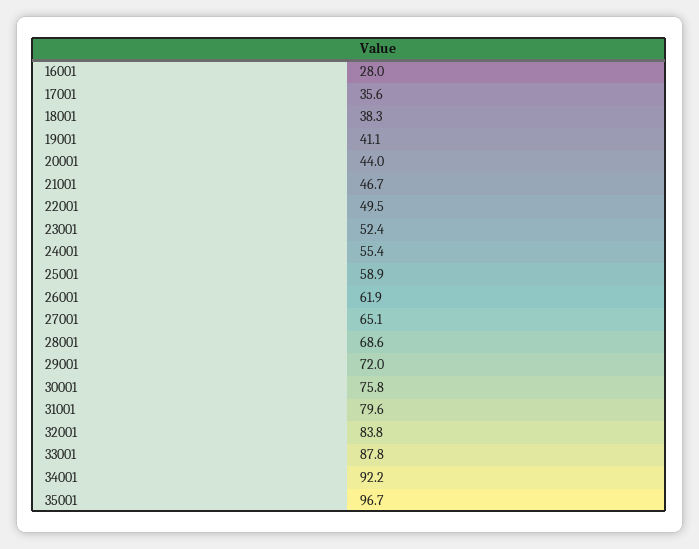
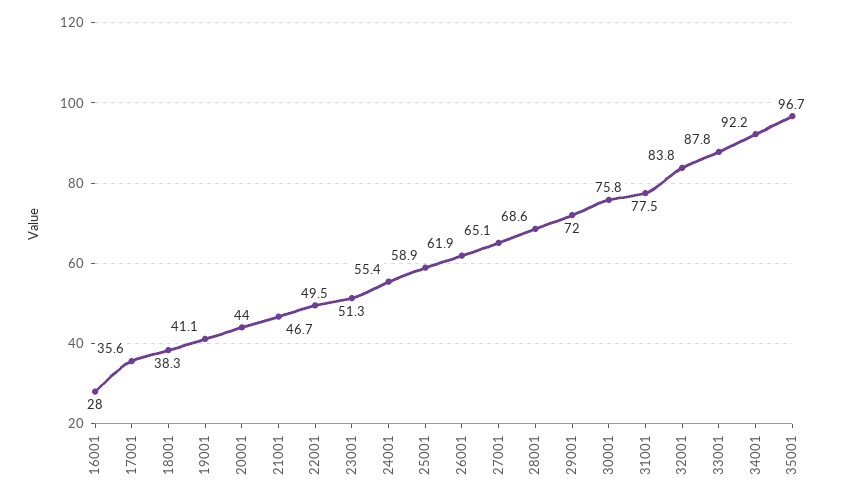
23001: 52.4 -> 51.3
31001: 79.6 -> 77.5

